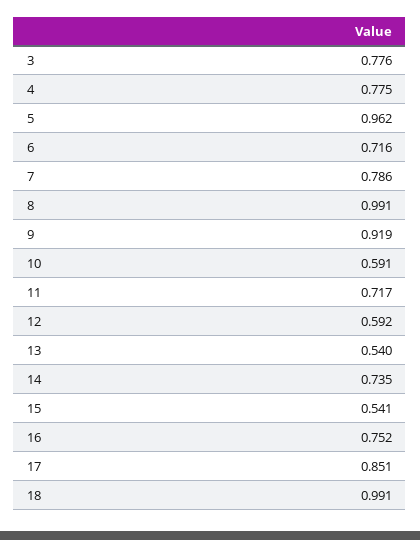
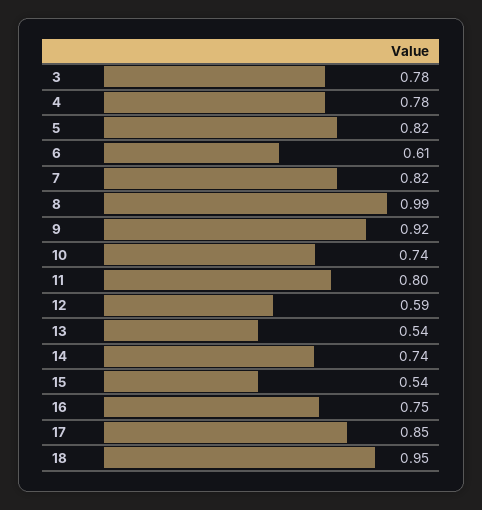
5: 0.962 -> 0.82
6: 0.716 -> 0.61
7: 0.786 -> 0.82
10: 0.591 -> 0.74
11: 0.717 -> 0.8
18: 0.991 -> 0.95

